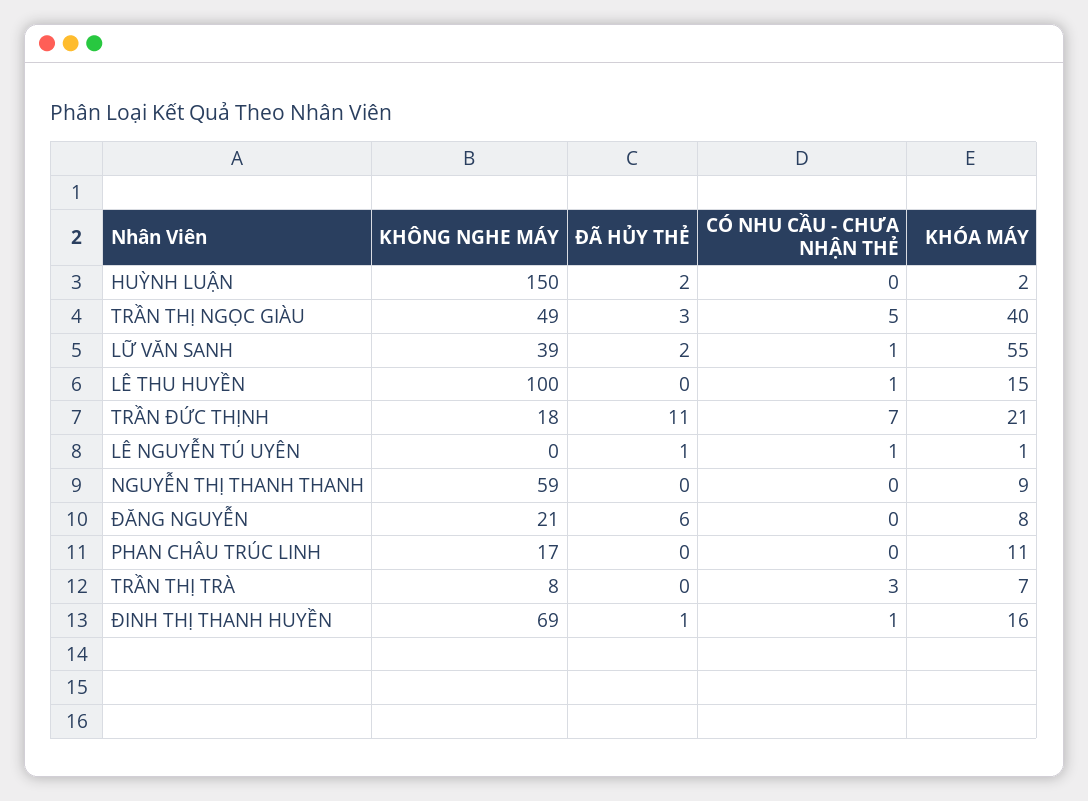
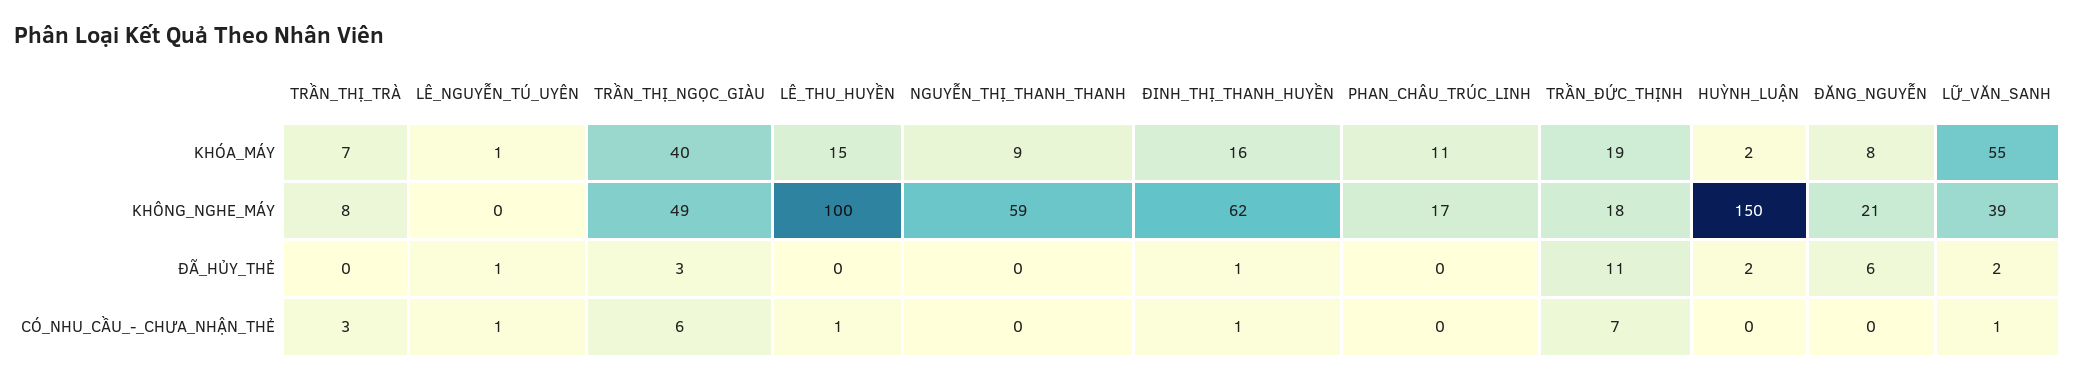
CÓ NHU CẦU - CHƯA NHẬN THẺ, TRẦN THỊ NGỌC GIÀU: 5 -> 6
KHÓA MÁY, TRẦN ĐỨC THỊNH: 21 -> 19
KHÔNG NGHE MÁY, ĐINH THỊ THANH HUYỀN: 69 -> 62

